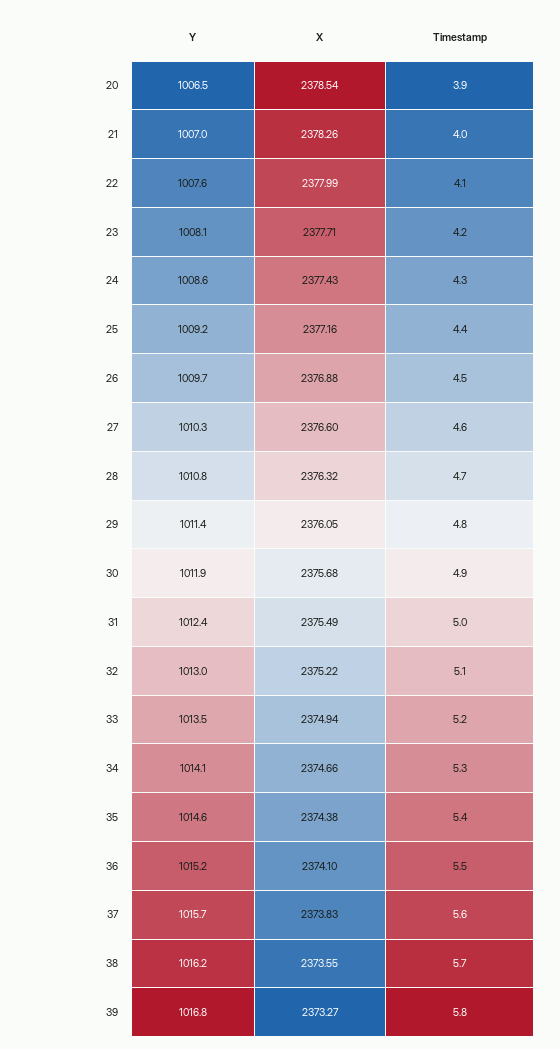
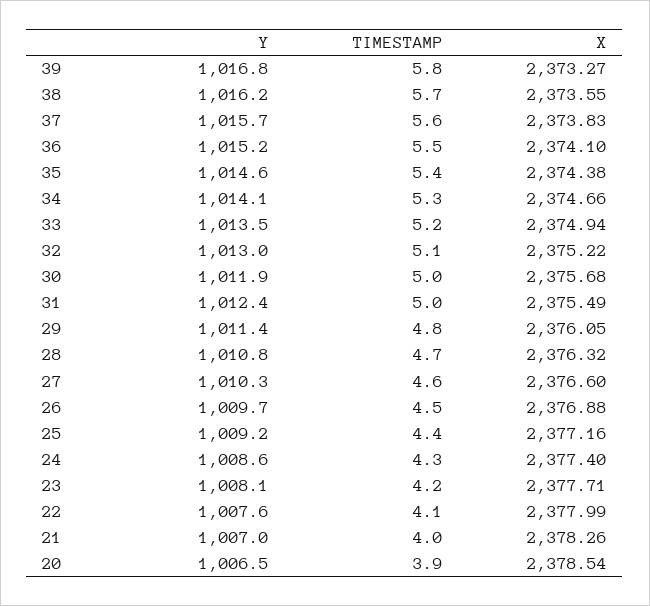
X, 24: 2377.43 -> 2377.4
Timestamp, 30: 4.9 -> 5

